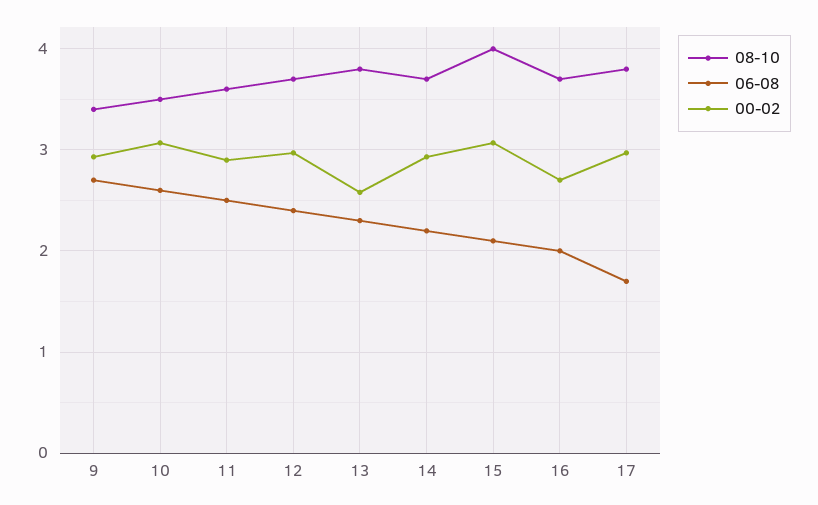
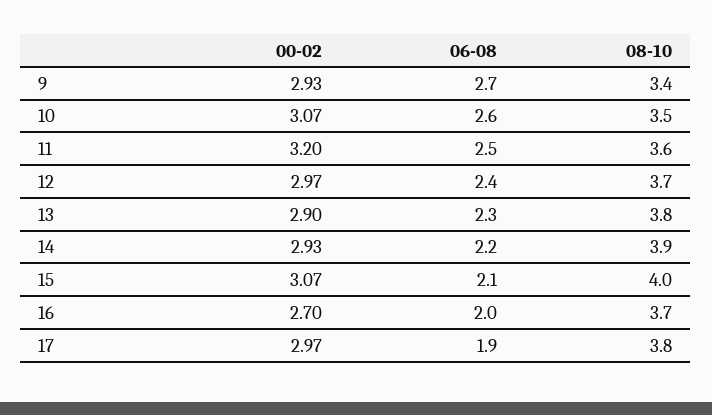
00-02, 11: 2.9 -> 3.2
00-02, 13: 2.6 -> 2.9
08-10, 14: 3.7 -> 3.9
06-08, 17: 1.7 -> 1.9

